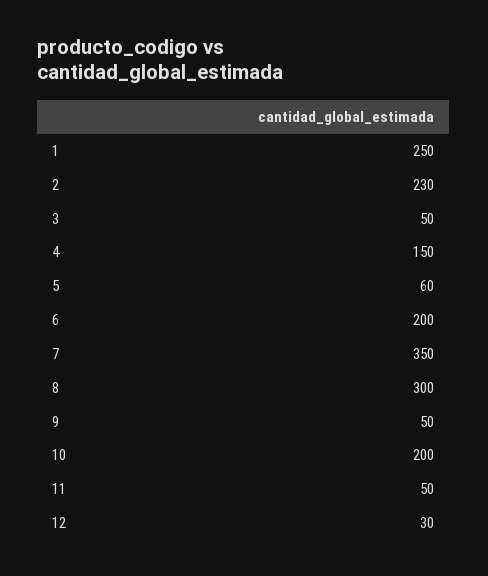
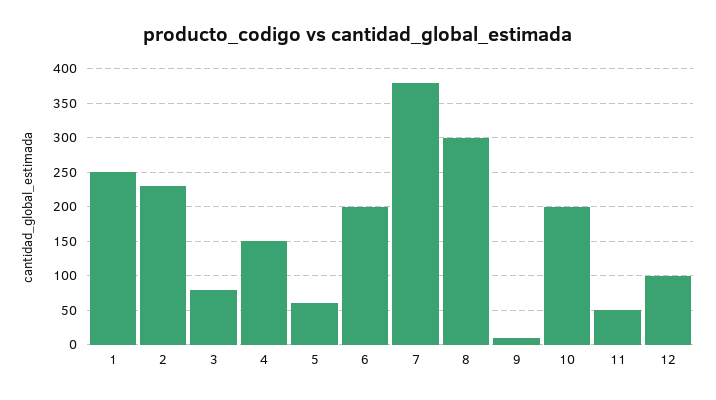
3: 50 -> 80
7: 350 -> 380
9: 50 -> 10
12: 30 -> 100

